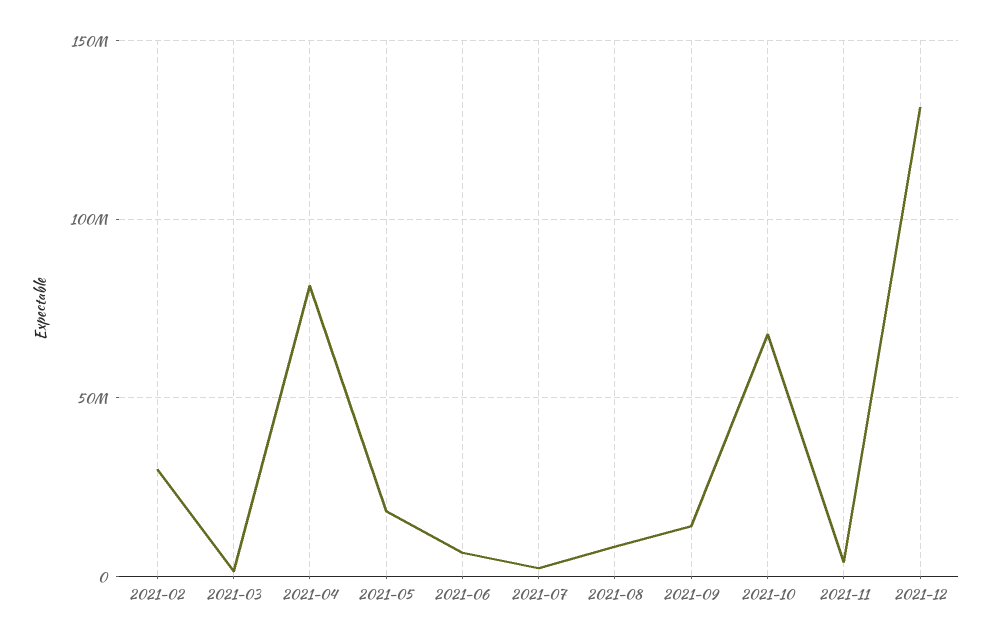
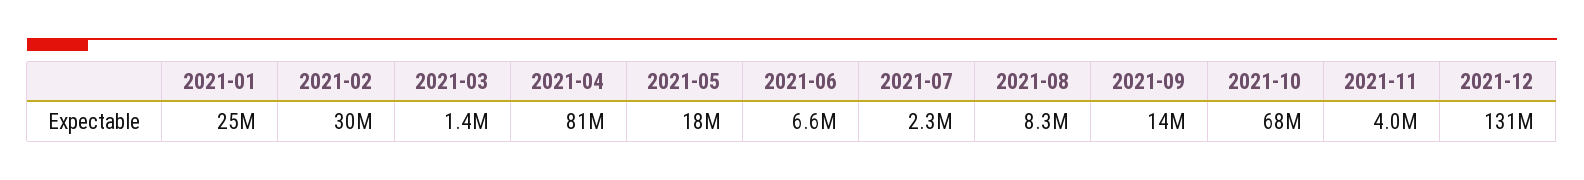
2021-01: none -> 25000000

